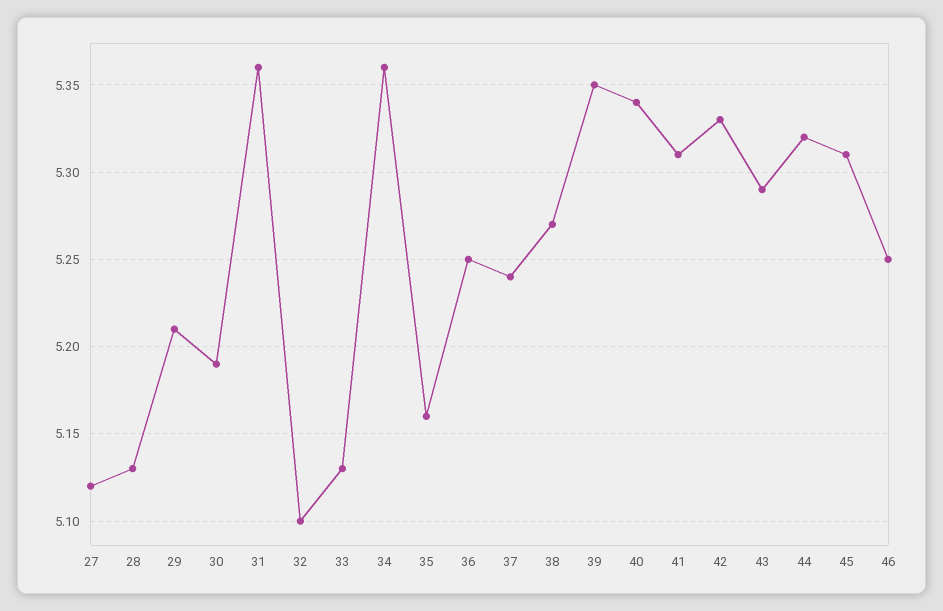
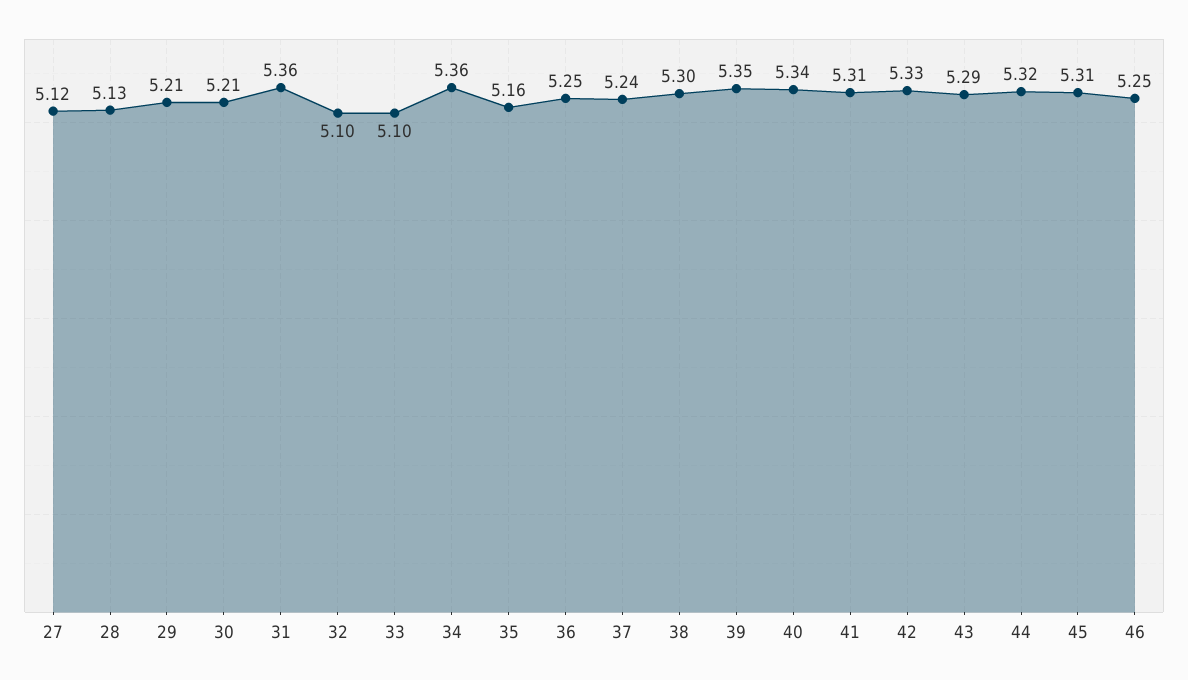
30: 5.19 -> 5.21
33: 5.13 -> 5.1
38: 5.27 -> 5.3

